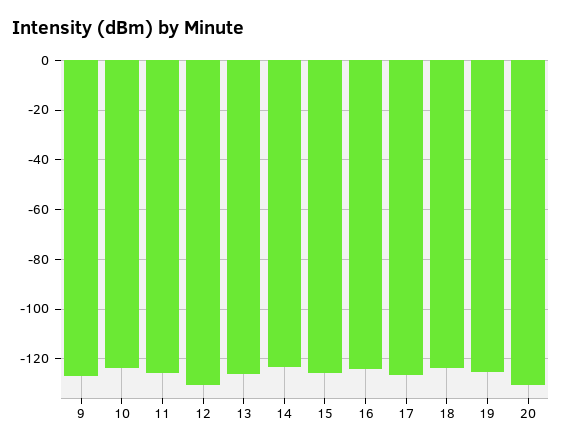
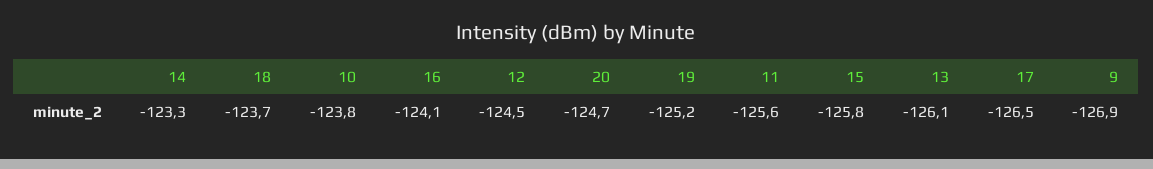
12: -130 -> -124.5
20: -130 -> -124.7

